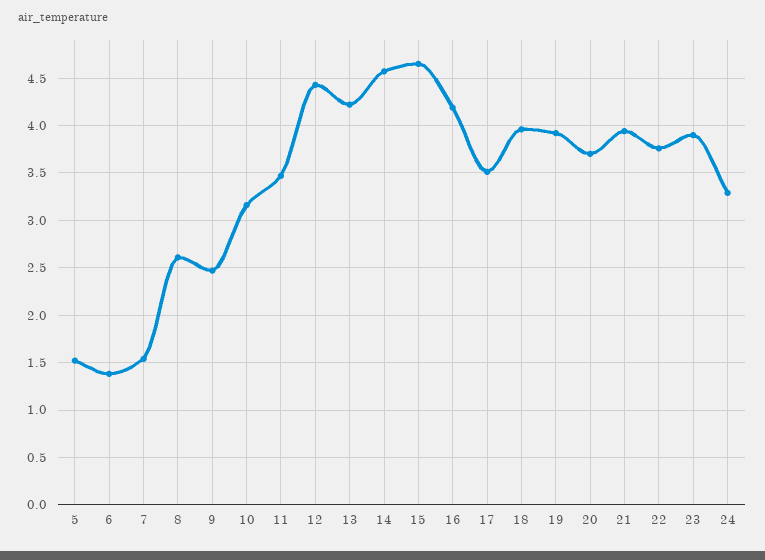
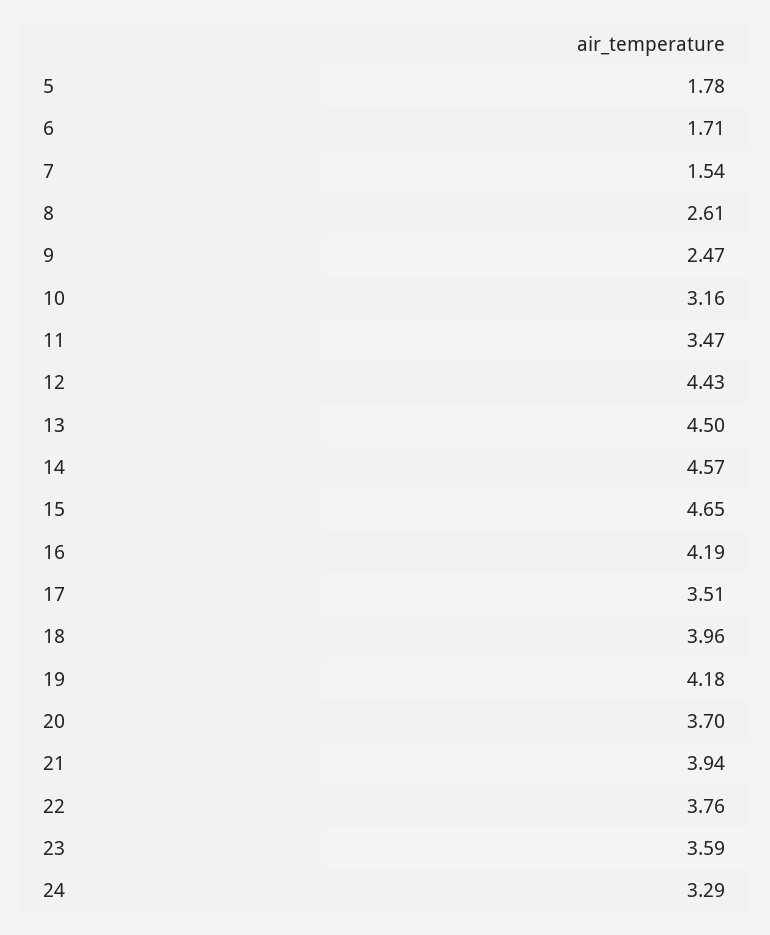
5: 1.5 -> 1.78
6: 1.4 -> 1.71
13: 4.2 -> 4.5
19: 3.9 -> 4.18
23: 3.9 -> 3.59

